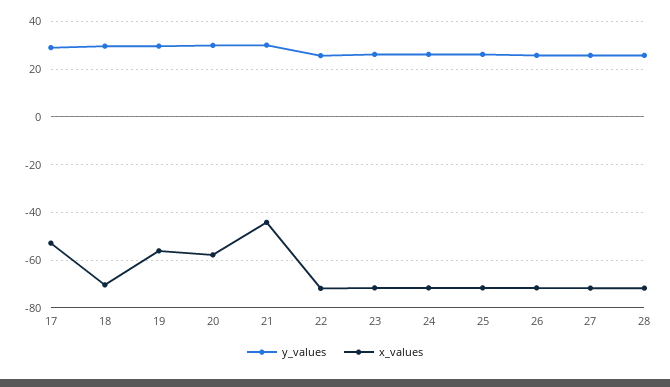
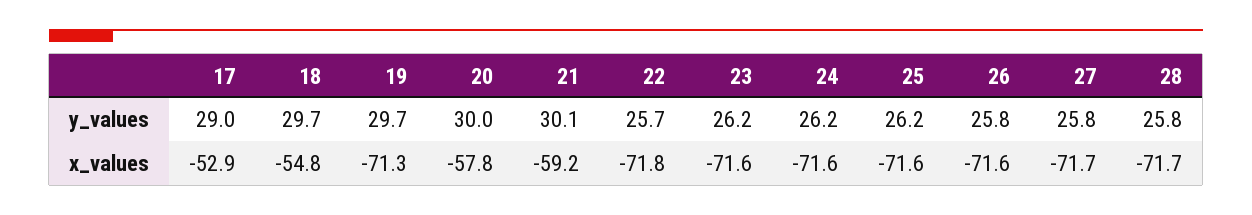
x_values, 18: -70 -> -54.8
x_values, 19: -55 -> -71.3
x_values, 21: -45 -> -59.2

